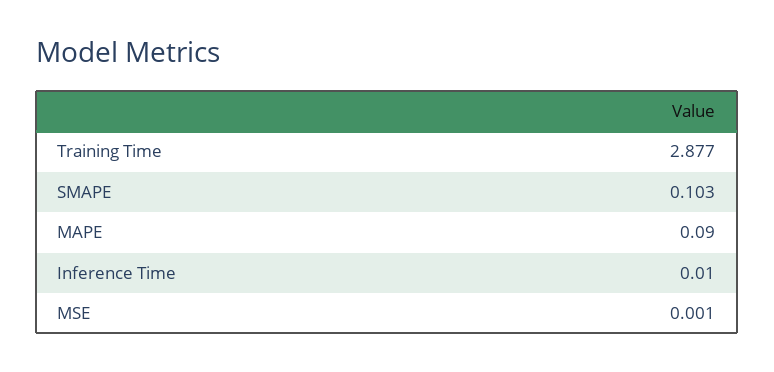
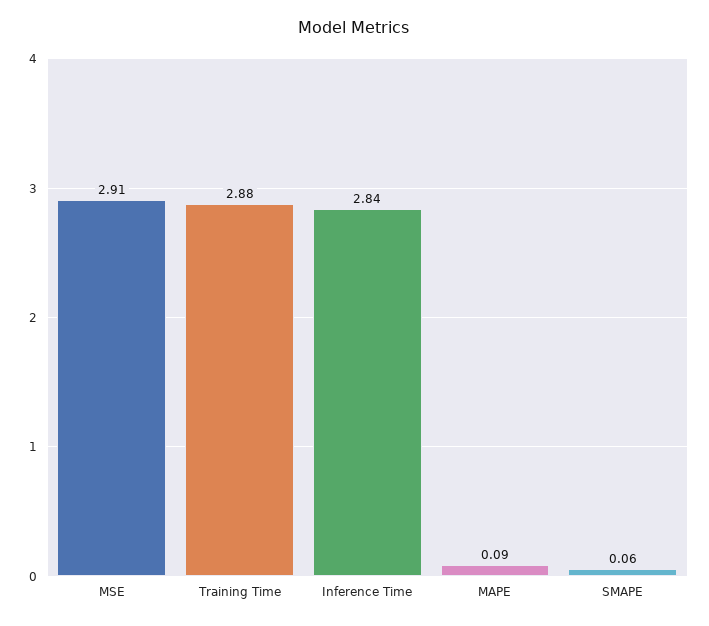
SMAPE: 0.103 -> 0.06
Inference Time: 0.01 -> 2.84
MSE: 0.001 -> 2.91

